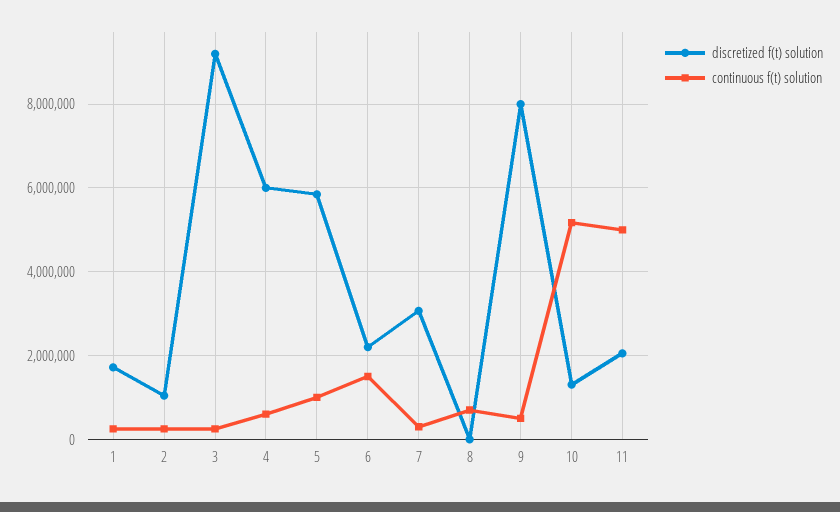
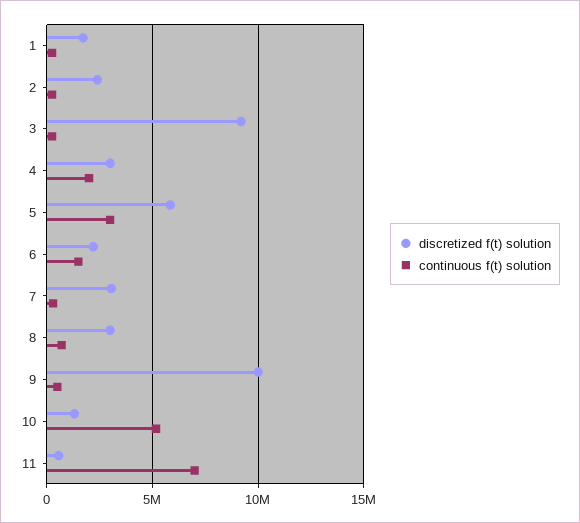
discretized f(t) solution, 2: 1000000 -> 2500000
discretized f(t) solution, 4: 6000000 -> 3000000
continuous f(t) solution, 4: 600000 -> 2000000
continuous f(t) solution, 5: 1000000 -> 3000000
discretized f(t) solution, 8: 0 -> 3000000
discretized f(t) solution, 9: 8000000 -> 10000000
discretized f(t) solution, 11: 2000000 -> 500000
continuous f(t) solution, 11: 5000000 -> 7000000

